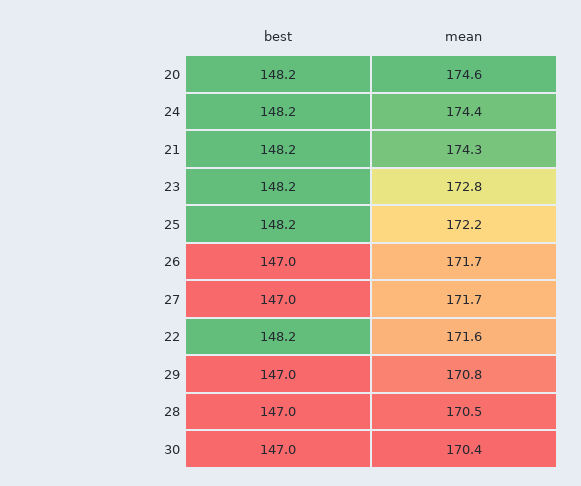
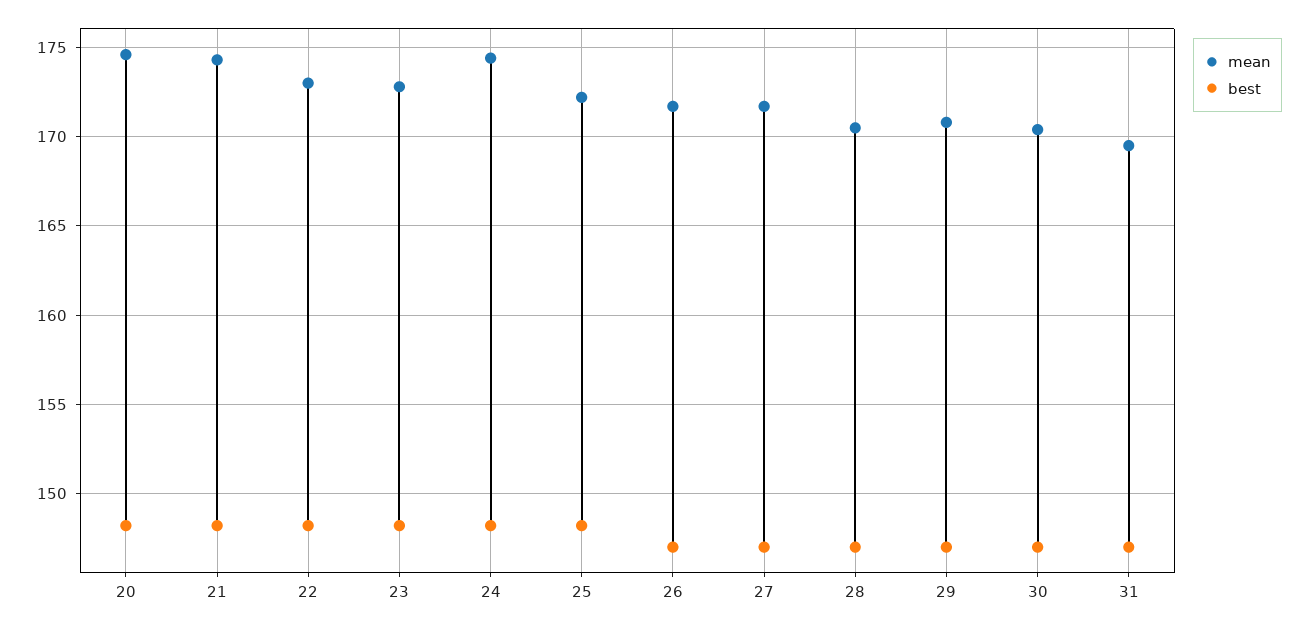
mean, 22: 171.6 -> 173
mean, 31: none -> 169.5
best, 31: none -> 147

